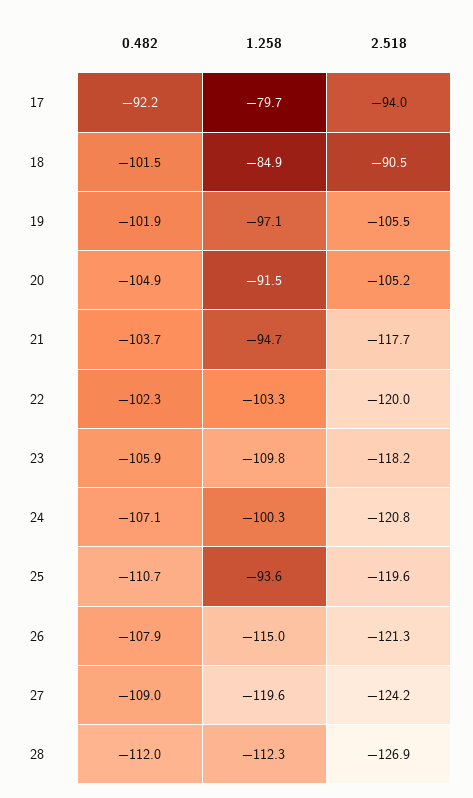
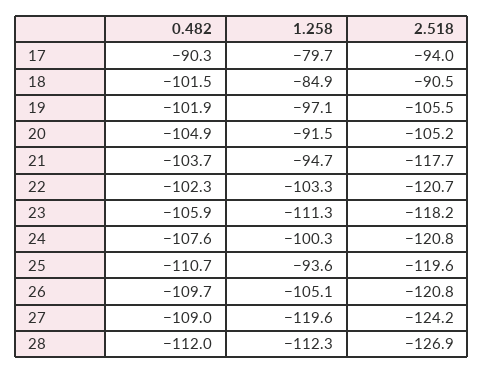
0.482, 17: -92.2 -> -90.3
2.518, 22: -120 -> -120.7
1.258, 23: -109.8 -> -111.3
0.482, 24: -107.1 -> -107.6
0.482, 26: -107.9 -> -109.7
1.258, 26: -115 -> -105.1
2.518, 26: -121.3 -> -120.8

